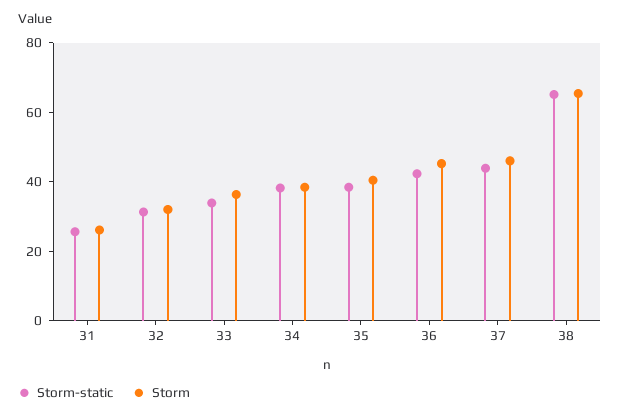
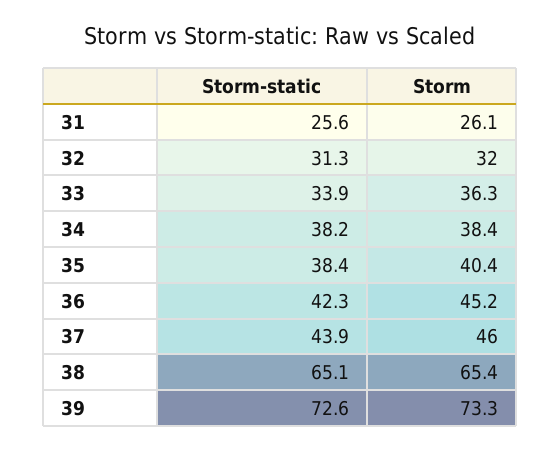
Storm-static, 39: none -> 72.6
Storm, 39: none -> 73.3

